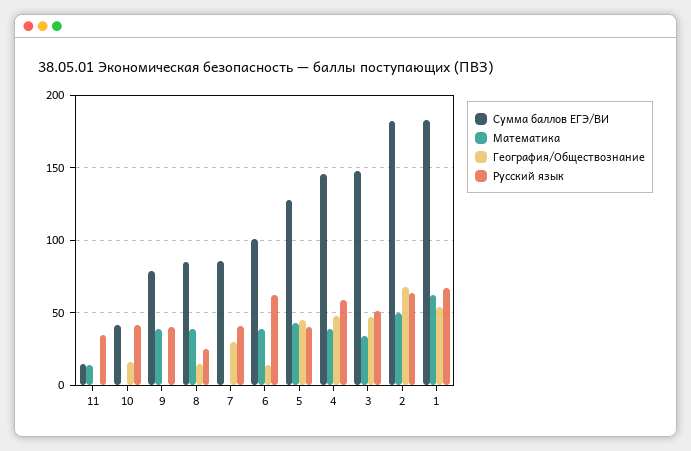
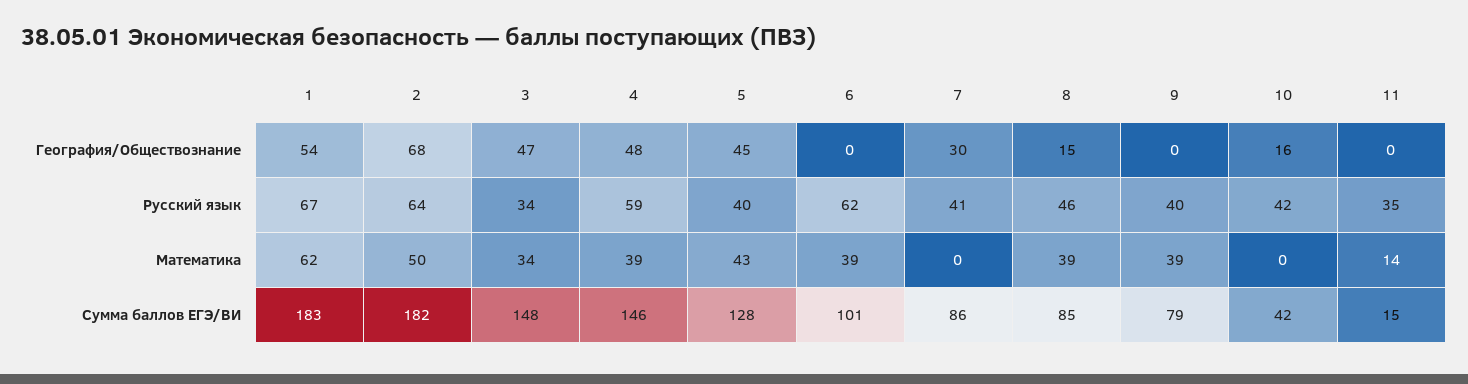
Русский язык, 8: 25 -> 46
География/Обществознание, 6: 15 -> 0
Русский язык, 3: 50 -> 34

